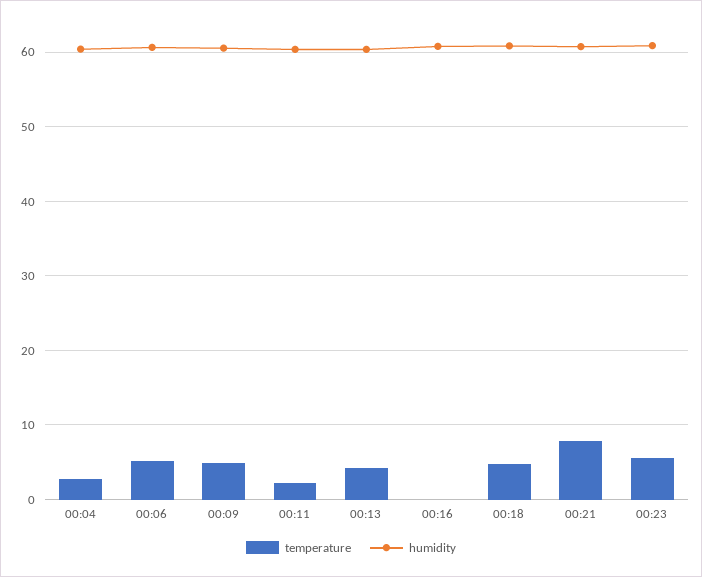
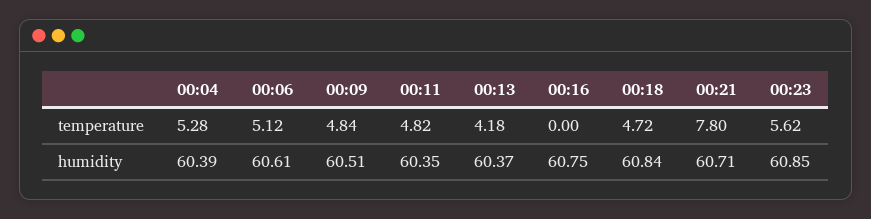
temperature, 00:04: 3 -> 5.28
temperature, 00:11: 2 -> 4.82

